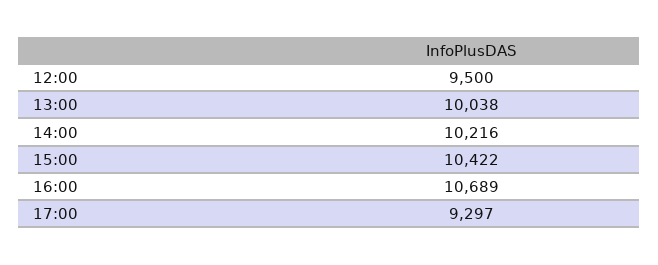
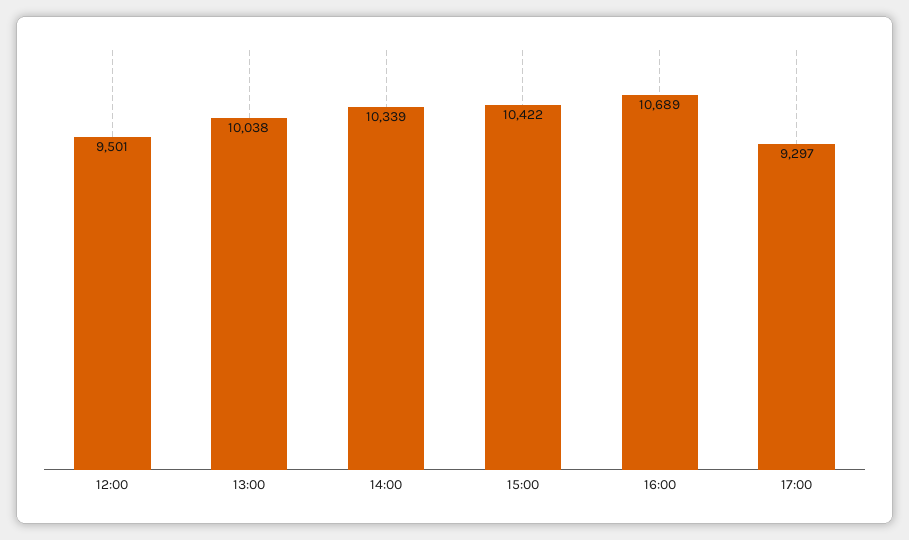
12:00: 9500 -> 9501
14:00: 10216 -> 10339

